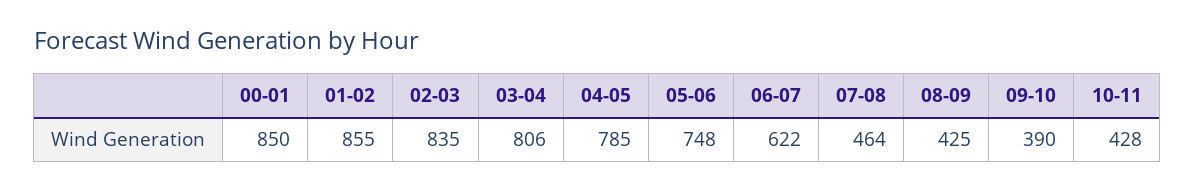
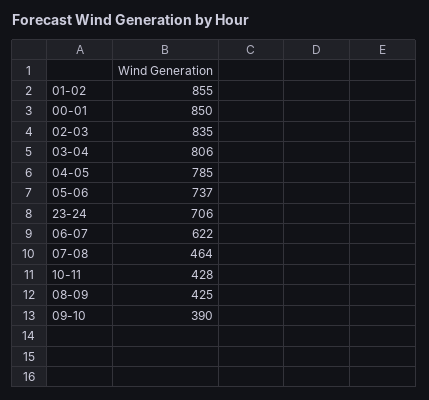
05-06: 748 -> 737
23-24: none -> 706

